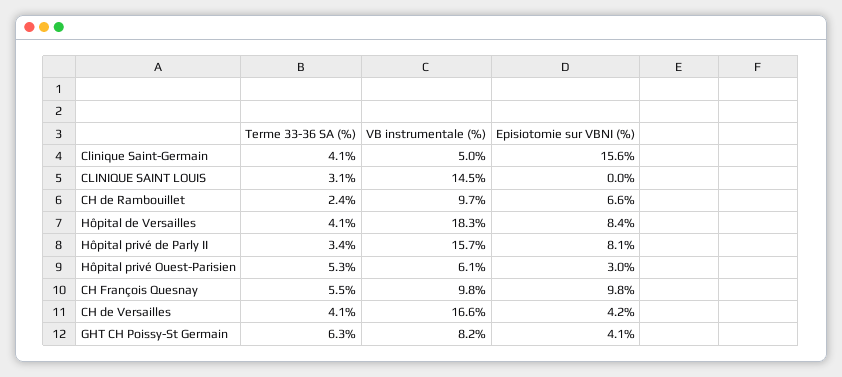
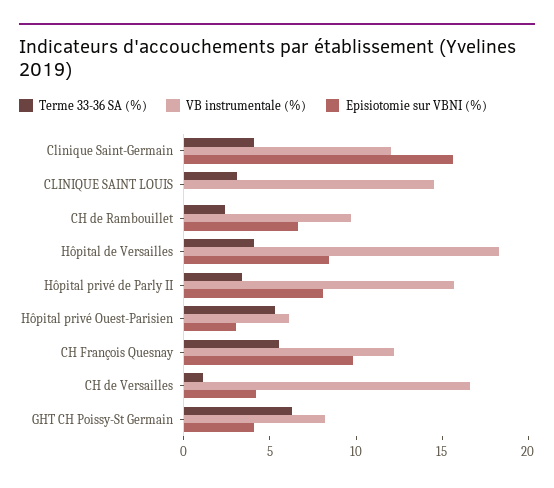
VB instrumentale (%), Clinique Saint-Germain: 5 -> 12
VB instrumentale (%), CH François Quesnay: 9.8 -> 12
Terme 33-36 SA (%), CH de Versailles: 4.1 -> 1

